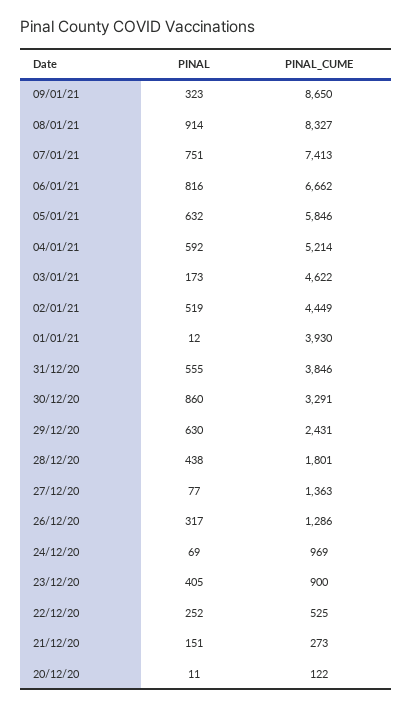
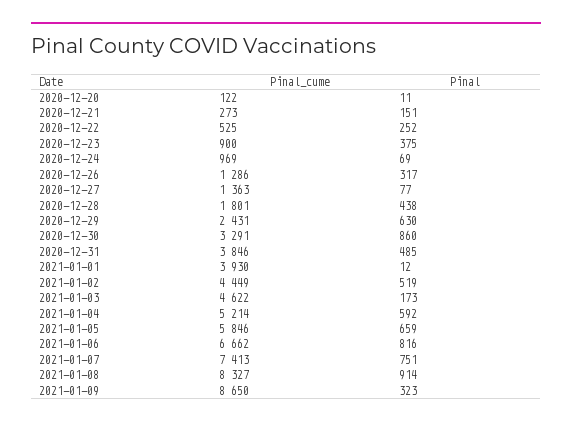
PINAL, 05/01/21: 632 -> 659
PINAL, 31/12/20: 555 -> 485
PINAL, 23/12/20: 405 -> 375

